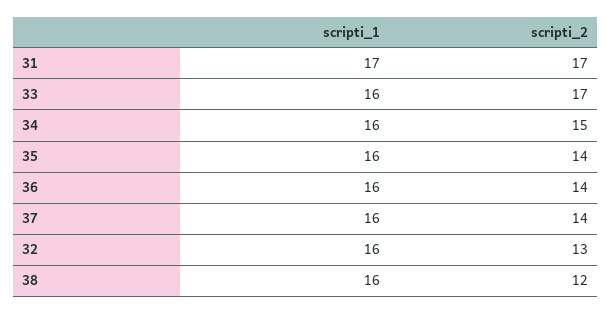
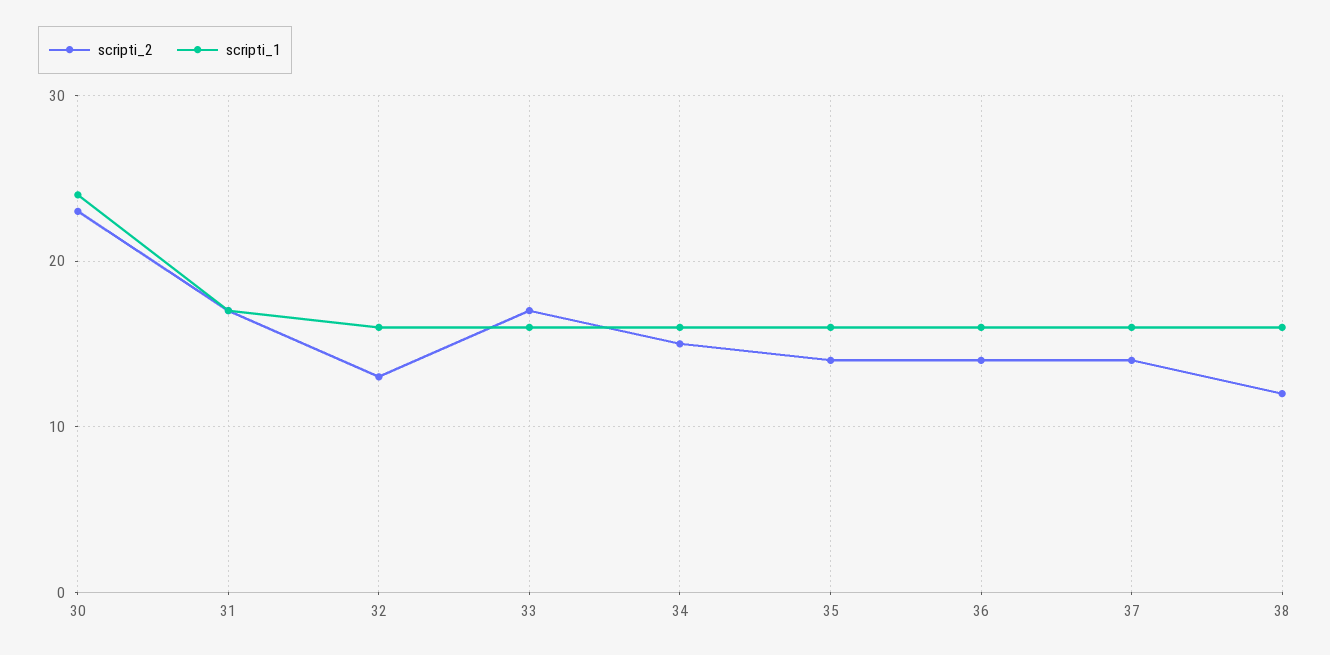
scripti_2, 30: none -> 23
scripti_1, 30: none -> 24

